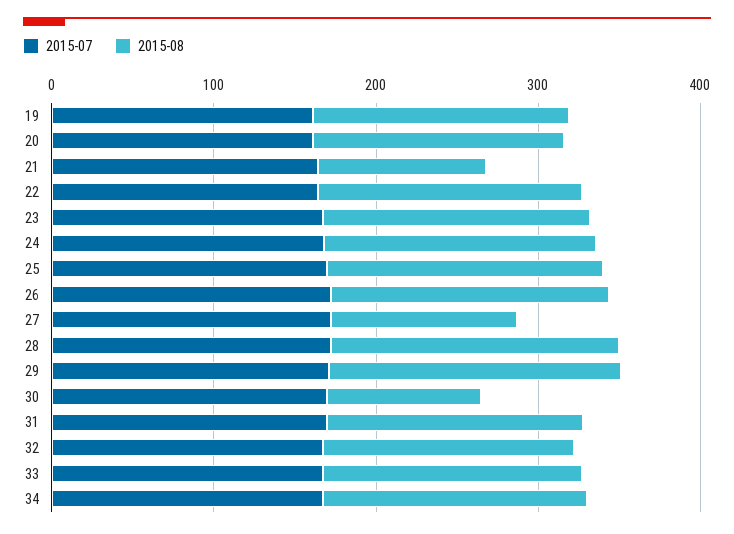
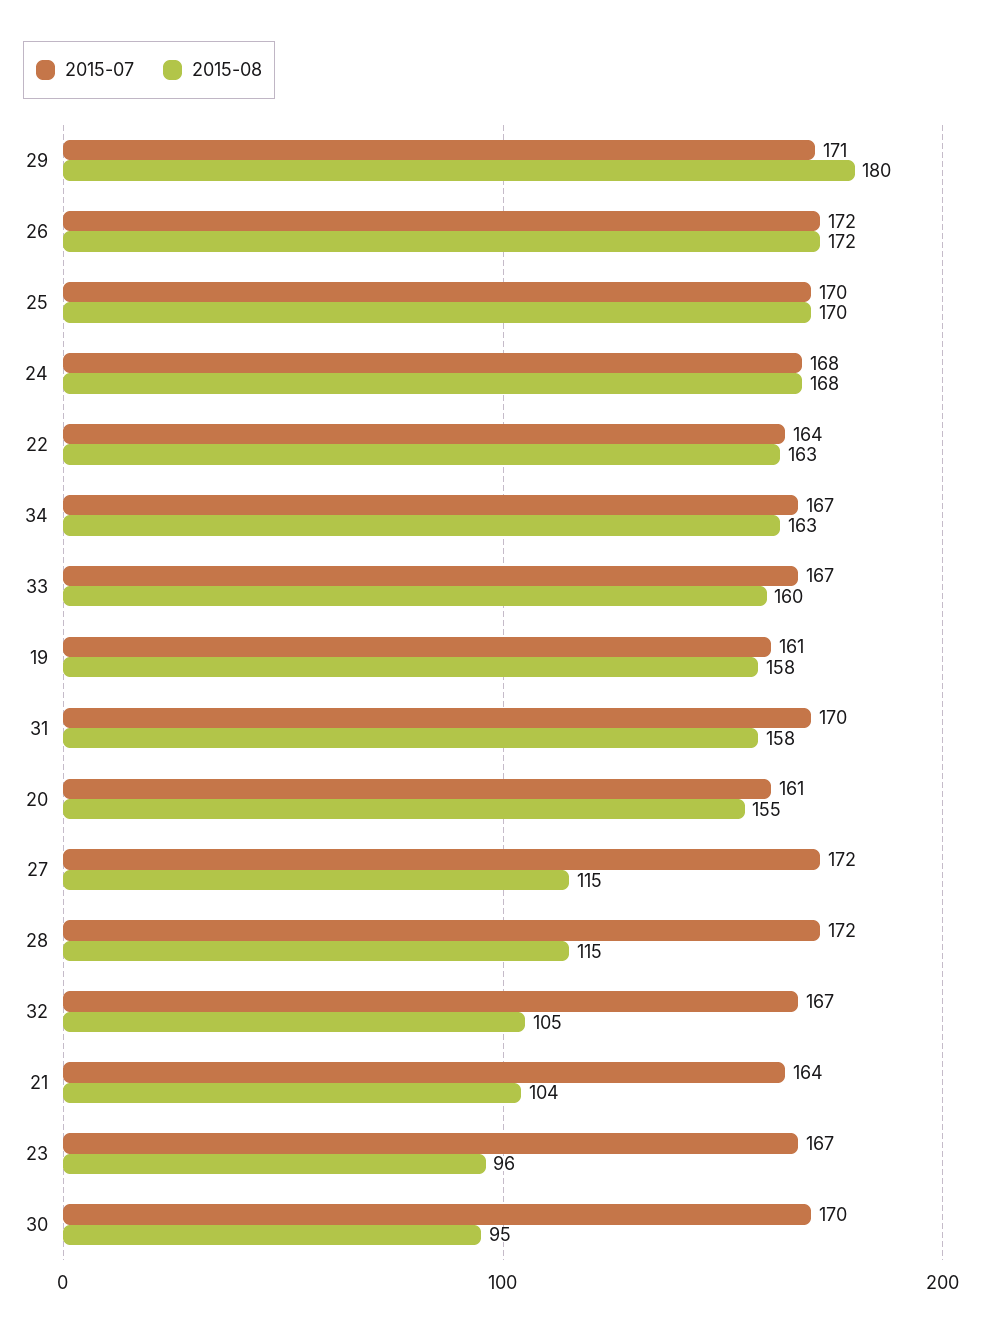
2015-08, 23: 160 -> 96
2015-08, 28: 180 -> 115
2015-08, 32: 160 -> 105

